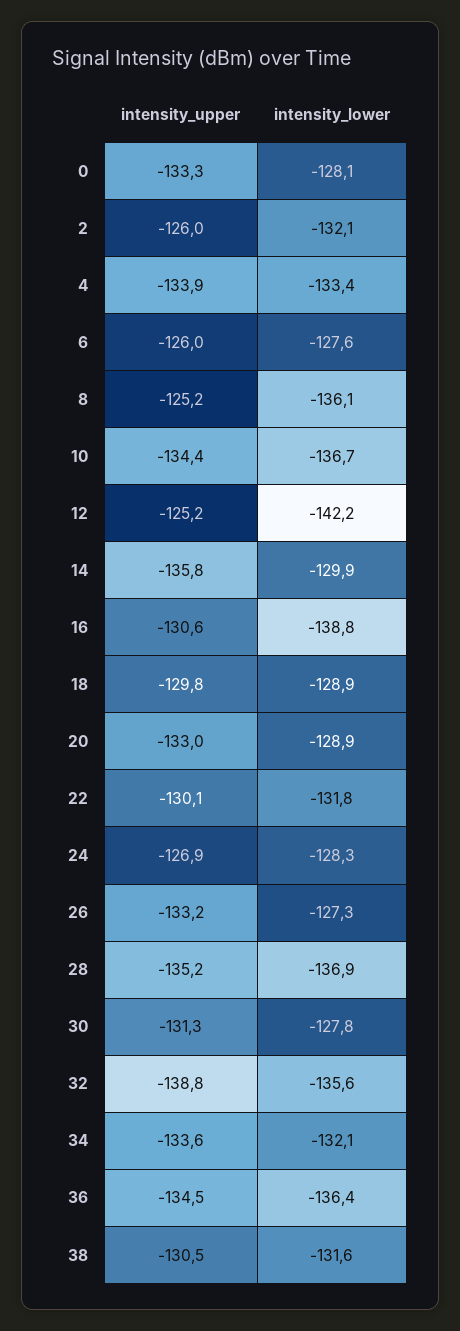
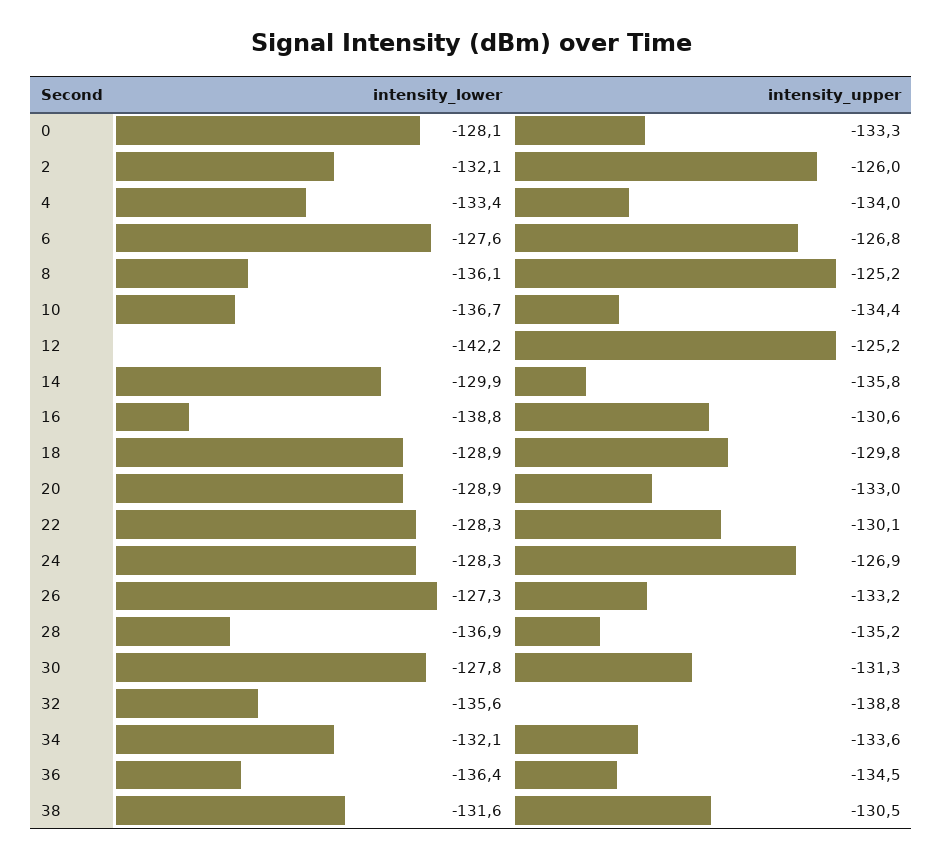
intensity_upper, 4: -133.9 -> -134
intensity_upper, 6: -126 -> -126.8
intensity_lower, 22: -131.8 -> -128.3

